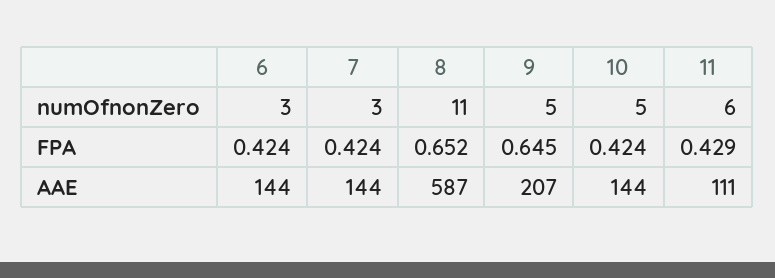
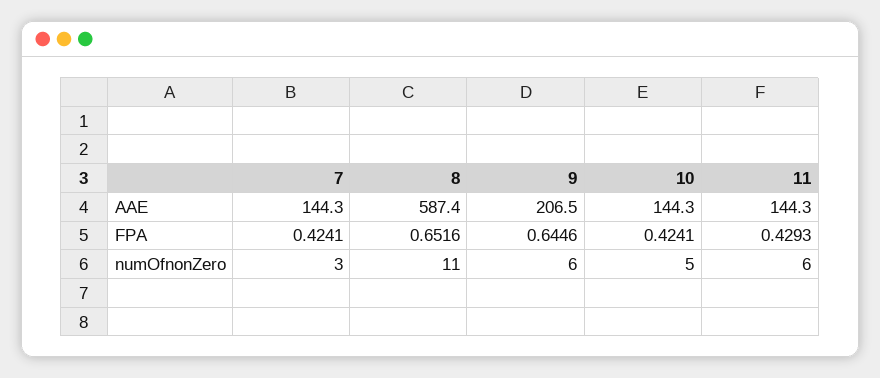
6, numOfnonZero: 3 -> none
9, numOfnonZero: 5 -> 6
6, FPA: 0.424 -> none
6, AAE: 144 -> none
11, AAE: 111 -> 144.3

